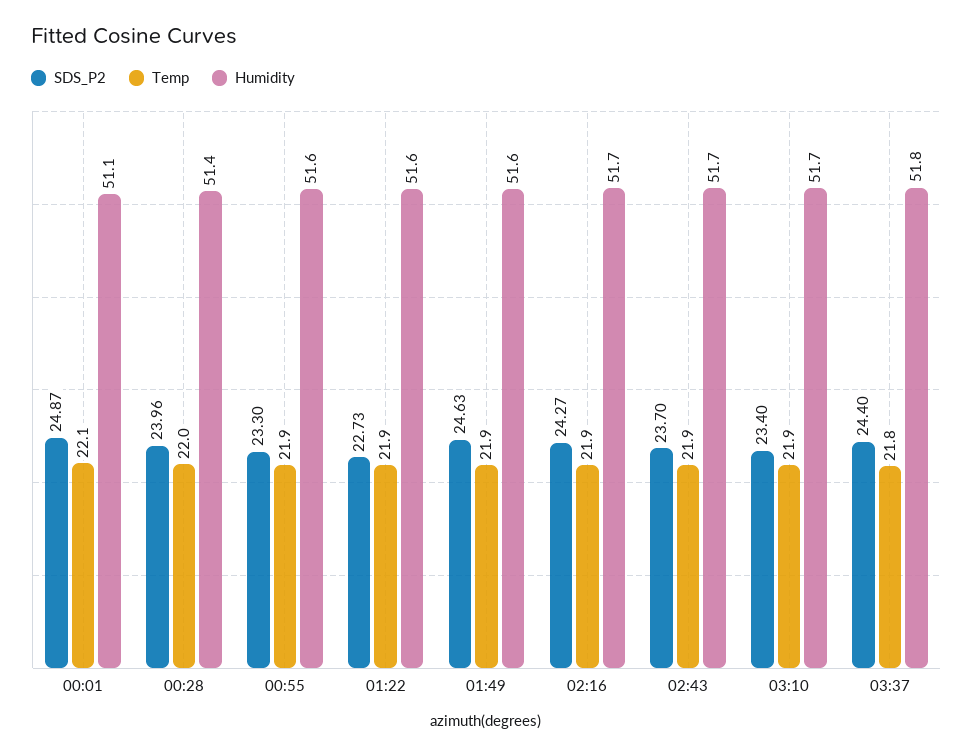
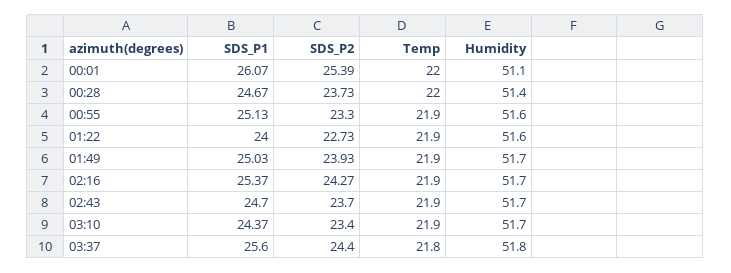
SDS_P2, 00:01: 24.87 -> 25.39
Temp, 00:01: 22.1 -> 22
SDS_P2, 00:28: 23.96 -> 23.73
SDS_P2, 01:49: 24.63 -> 23.93
Humidity, 01:49: 51.6 -> 51.7
SDS_P1, 00:01: none -> 26.07
SDS_P1, 00:28: none -> 24.67
SDS_P1, 00:55: none -> 25.13
SDS_P1, 01:22: none -> 24
SDS_P1, 01:49: none -> 25.03
SDS_P1, 02:16: none -> 25.37
SDS_P1, 02:43: none -> 24.7
SDS_P1, 03:10: none -> 24.37
SDS_P1, 03:37: none -> 25.6

